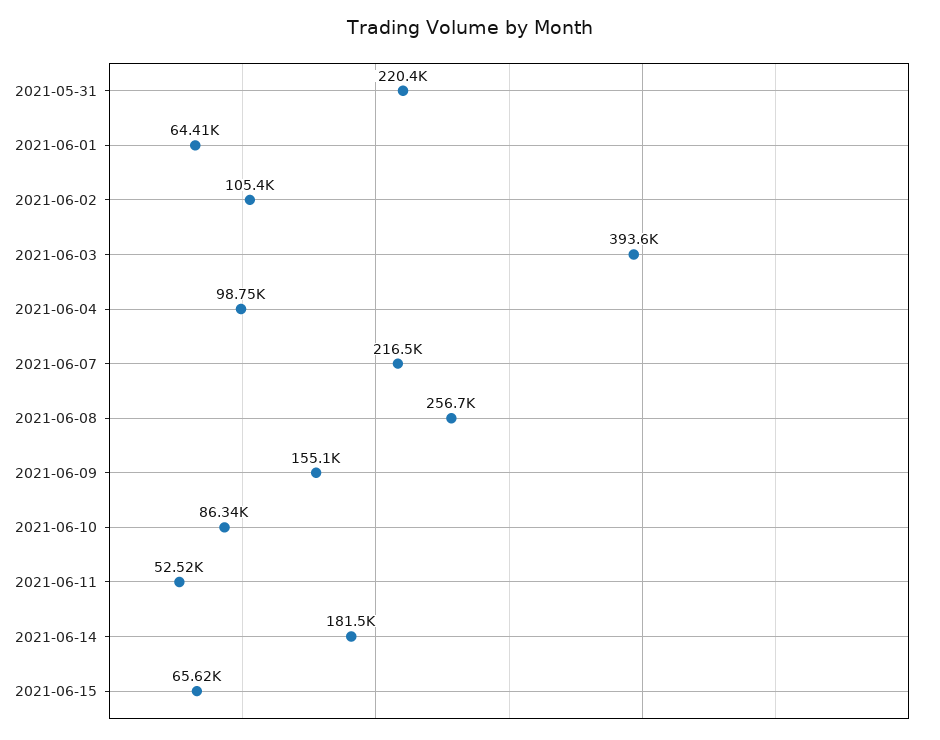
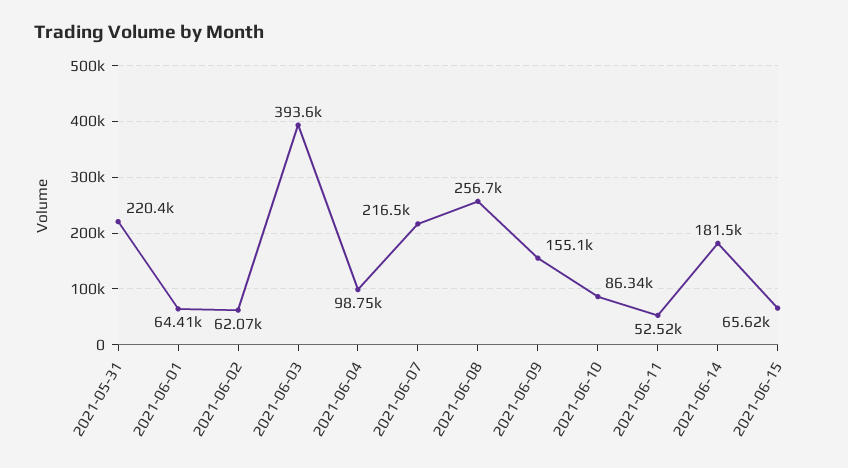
2021-06-02: 105400 -> 62070

